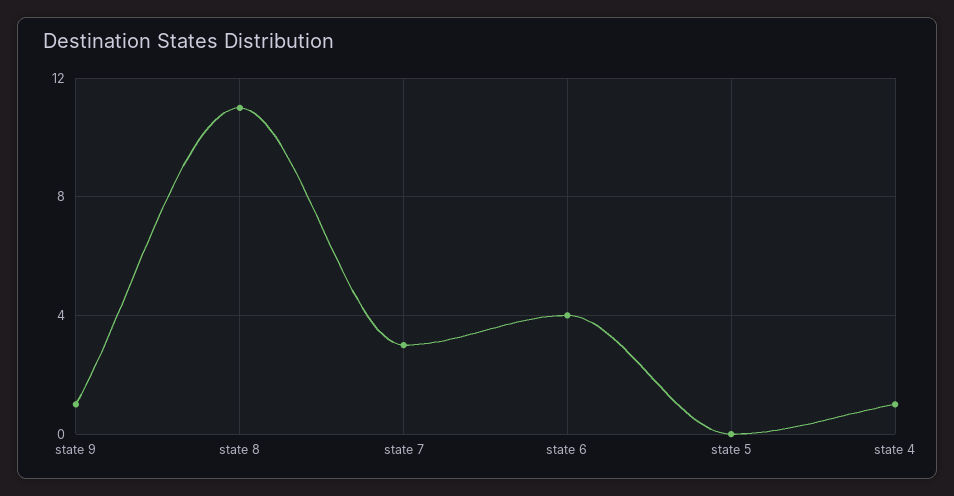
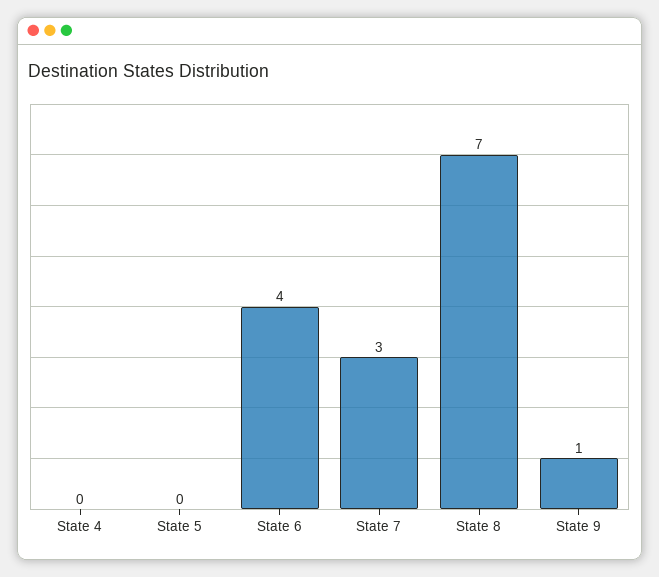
state 8: 11 -> 7
state 4: 1 -> 0

